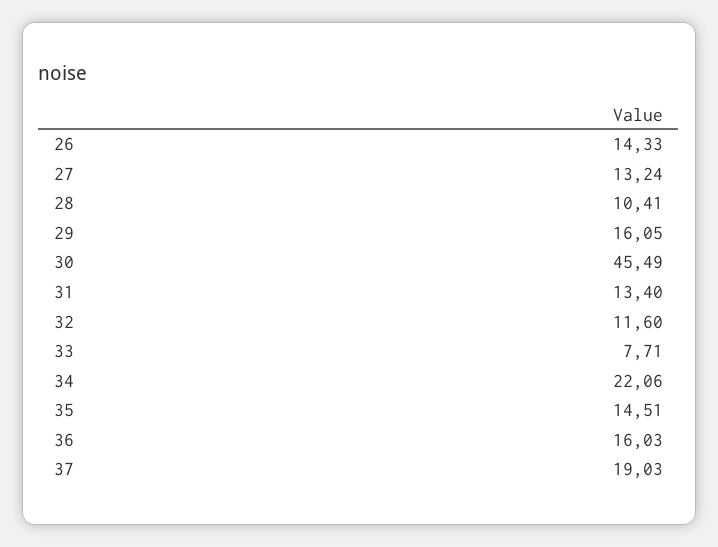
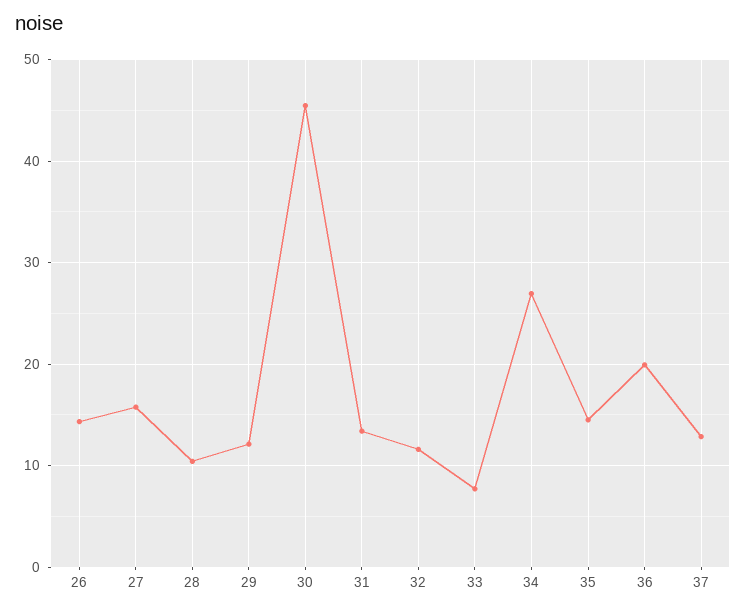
27: 13.24 -> 16
29: 16.05 -> 12
34: 22.06 -> 27
36: 16.03 -> 20
37: 19.03 -> 13

